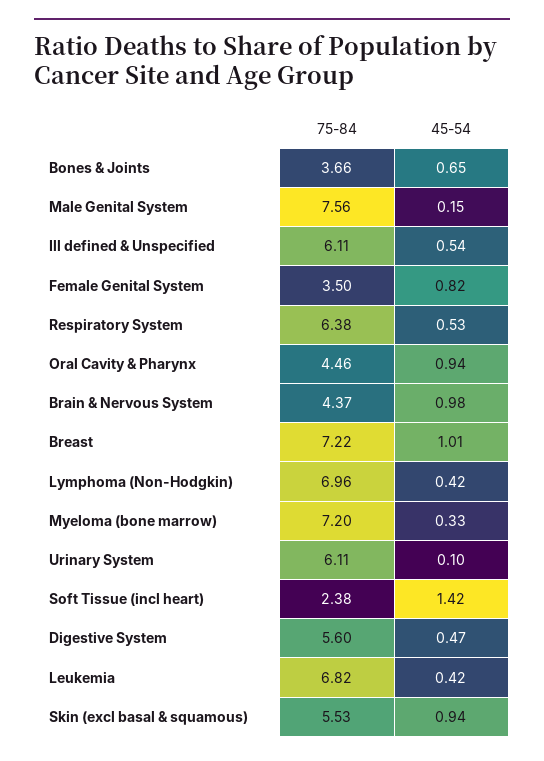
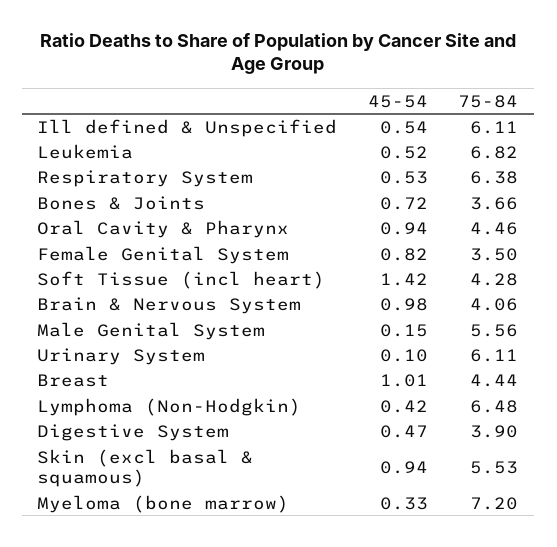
45-54, Bones & Joints: 0.65 -> 0.72
75-84, Male Genital System: 7.56 -> 5.56
75-84, Brain & Nervous System: 4.37 -> 4.06
75-84, Breast: 7.22 -> 4.44
75-84, Lymphoma (Non-Hodgkin): 6.96 -> 6.48
75-84, Soft Tissue (incl heart): 2.38 -> 4.28
75-84, Digestive System: 5.6 -> 3.9
45-54, Leukemia: 0.42 -> 0.52

